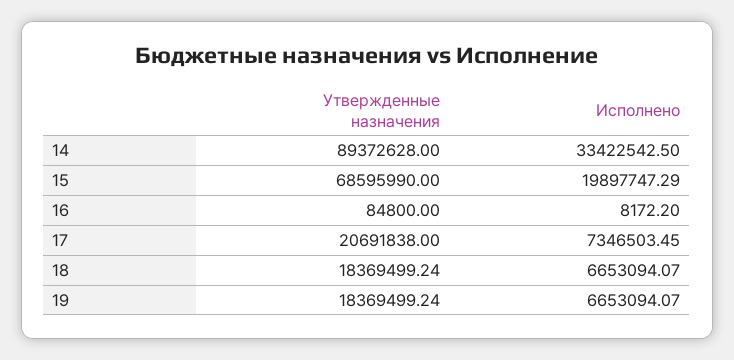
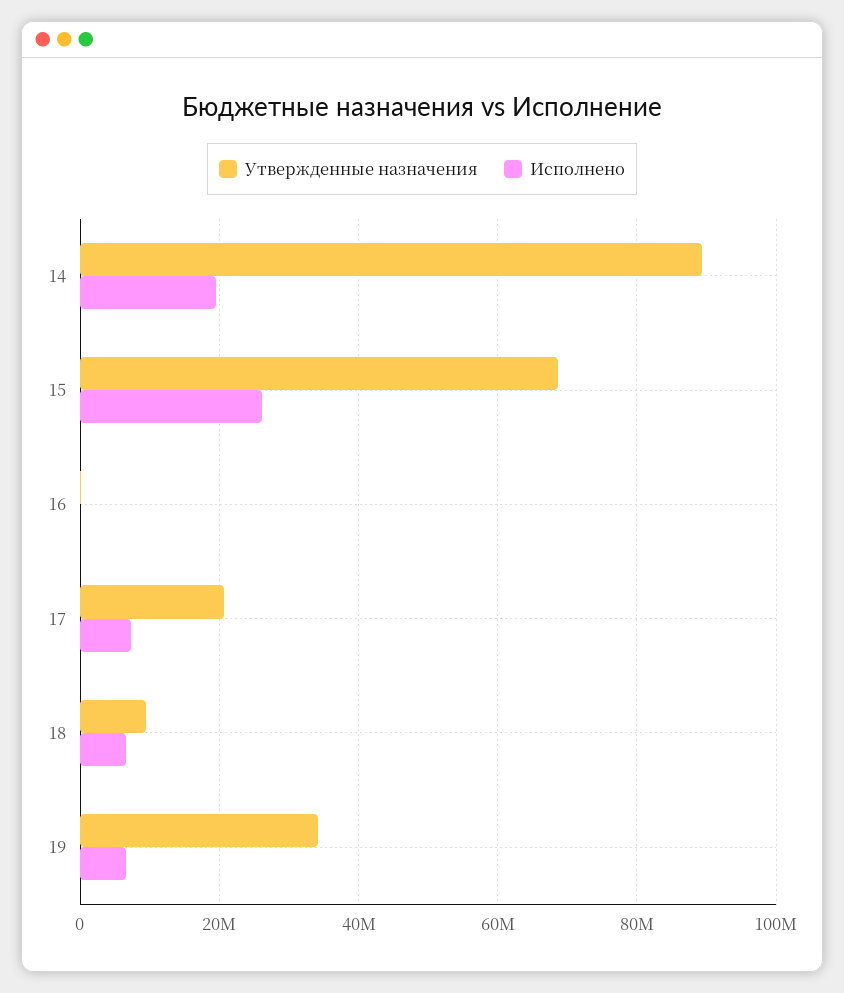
Исполнено, 14: 33422542.5 -> 20000000
Исполнено, 15: 19897747.29 -> 26000000
Утвержденные назначения, 18: 18369499.24 -> 10000000
Утвержденные назначения, 19: 18369499.24 -> 34000000

